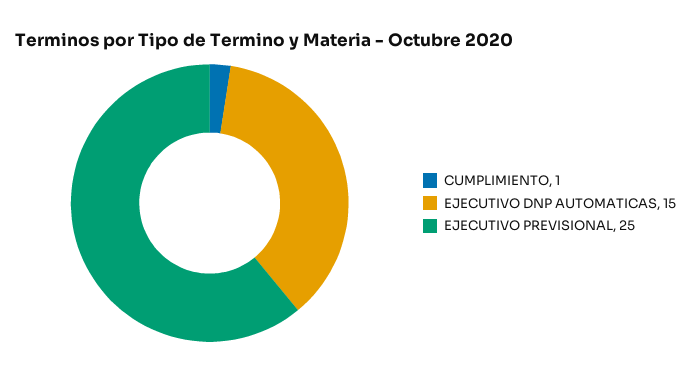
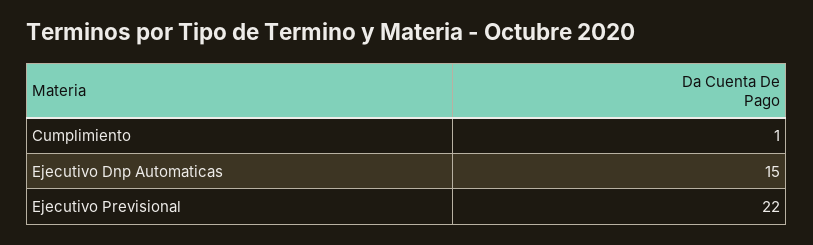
EJECUTIVO PREVISIONAL: 25 -> 22

